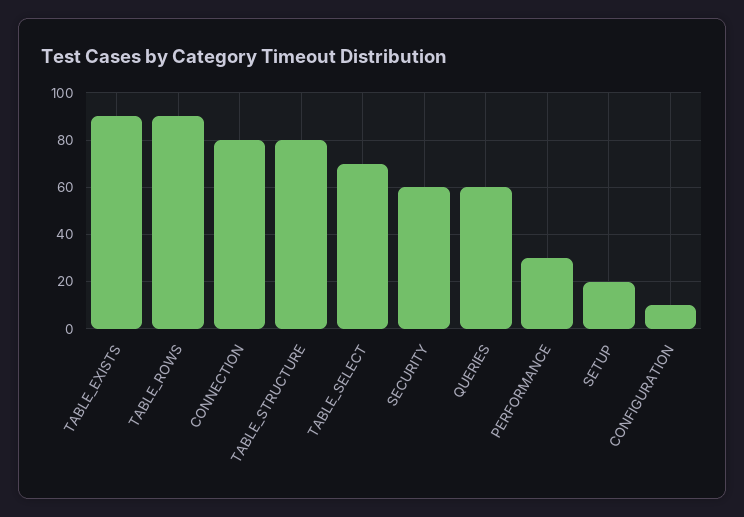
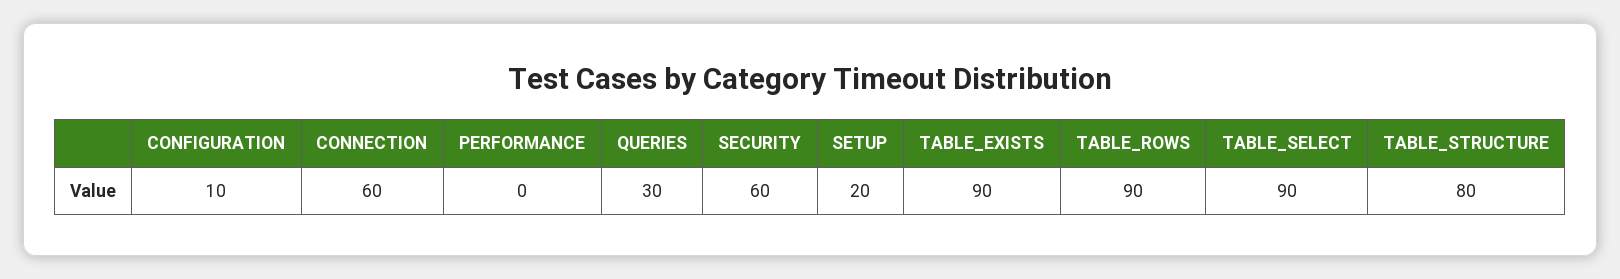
CONNECTION: 80 -> 60
TABLE_SELECT: 70 -> 90
QUERIES: 60 -> 30
PERFORMANCE: 30 -> 0

